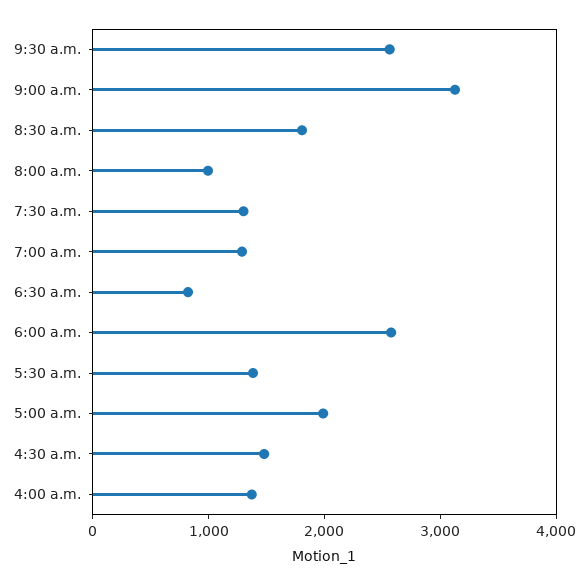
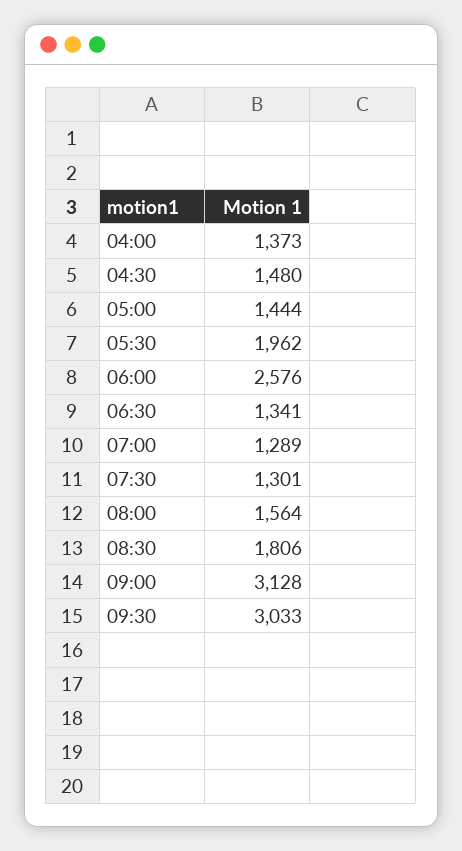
9:30 a.m.: 2600 -> 3033
8:00 a.m.: 1000 -> 1564
6:30 a.m.: 800 -> 1341
5:30 a.m.: 1400 -> 1962
5:00 a.m.: 2000 -> 1444

